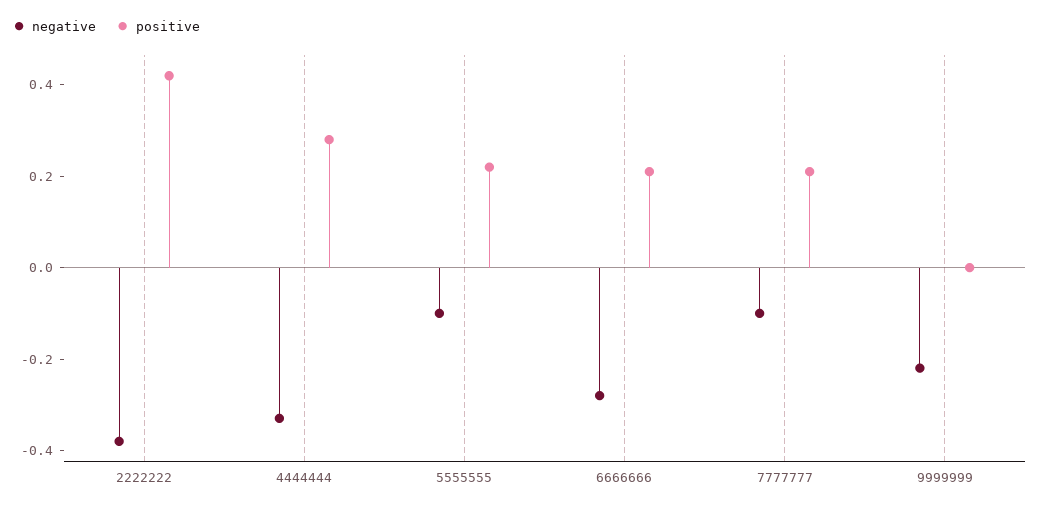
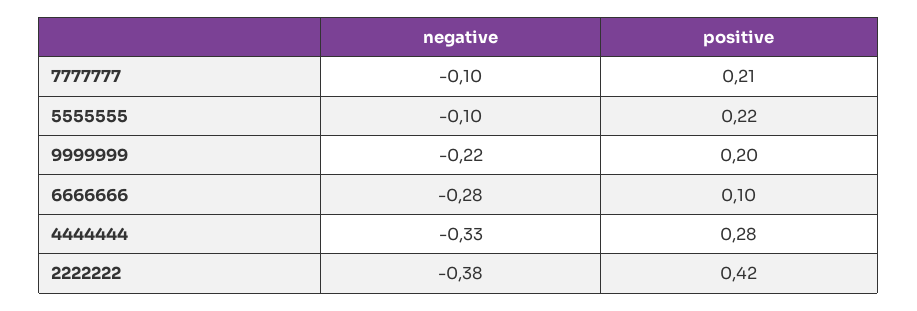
positive, 6666666: 0.2 -> 0.1
positive, 9999999: 0 -> 0.2

